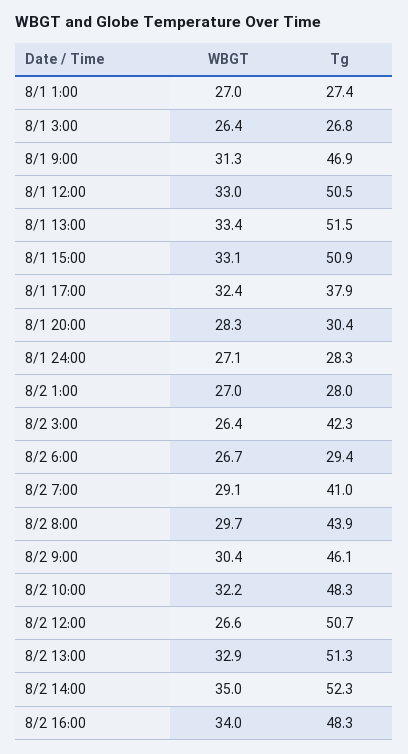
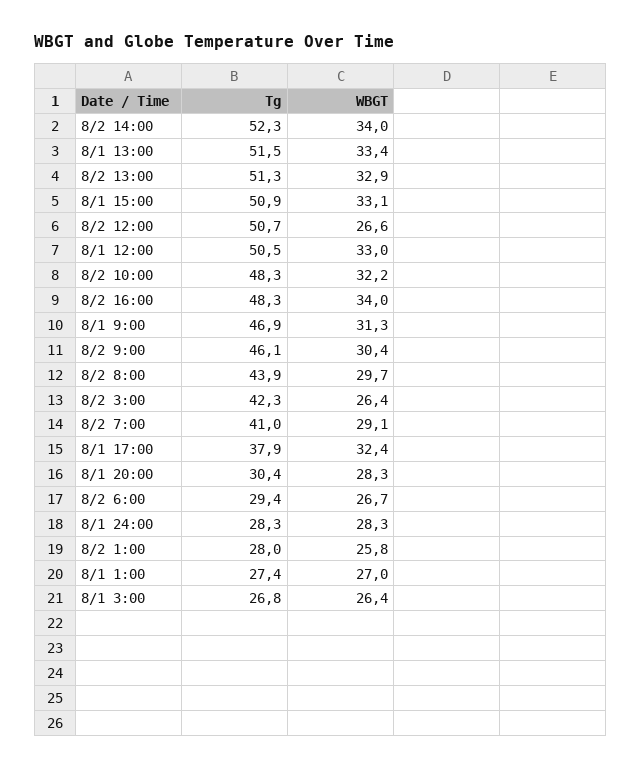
WBGT, 8/1 24:00: 27.1 -> 28.3
WBGT, 8/2 1:00: 27 -> 25.8
WBGT, 8/2 14:00: 35 -> 34

